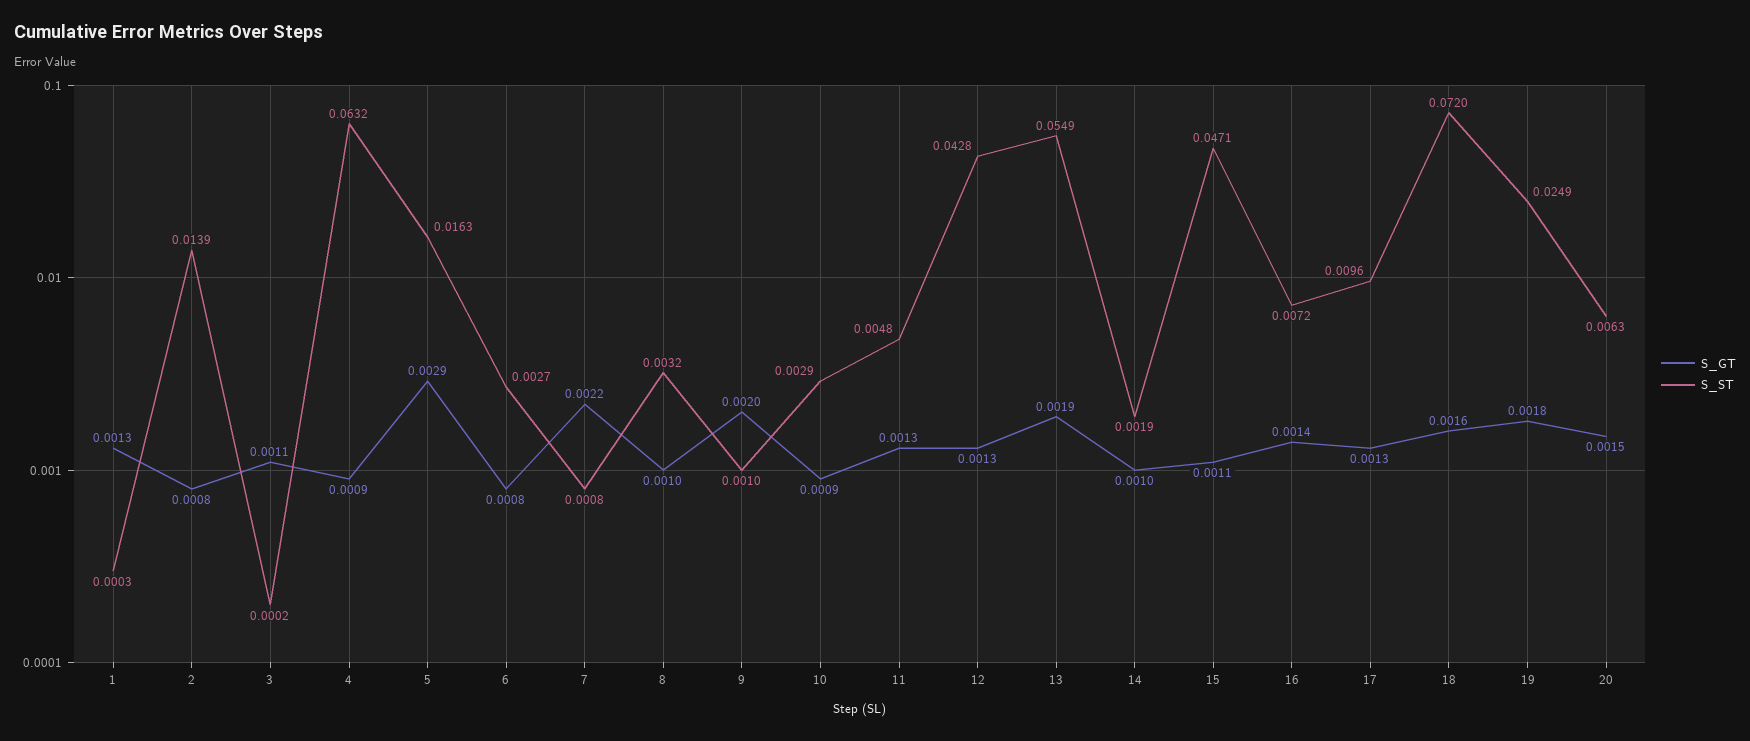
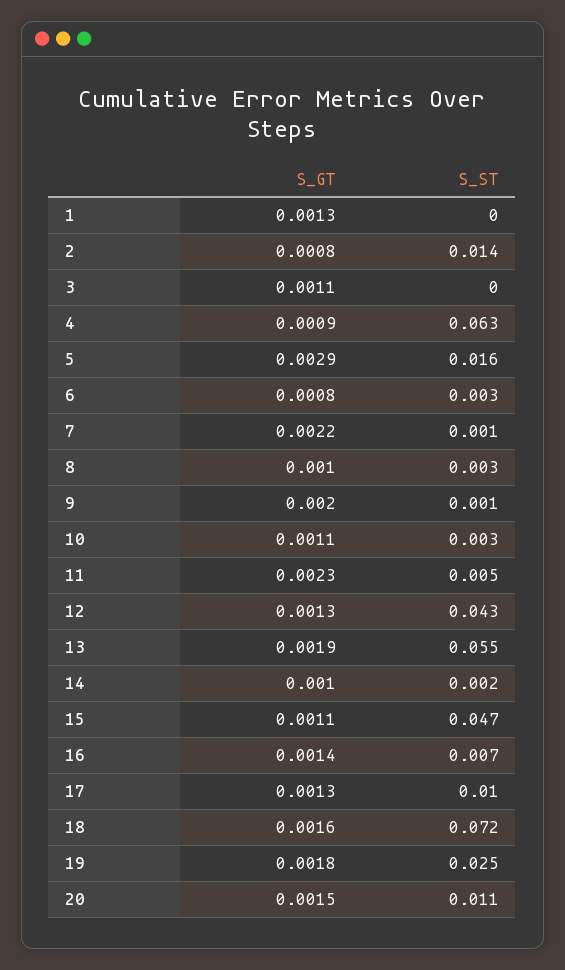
S_GT, 10: 0.0009 -> 0.0011
S_GT, 11: 0.0013 -> 0.0023
S_ST, 20: 0.0063 -> 0.011

